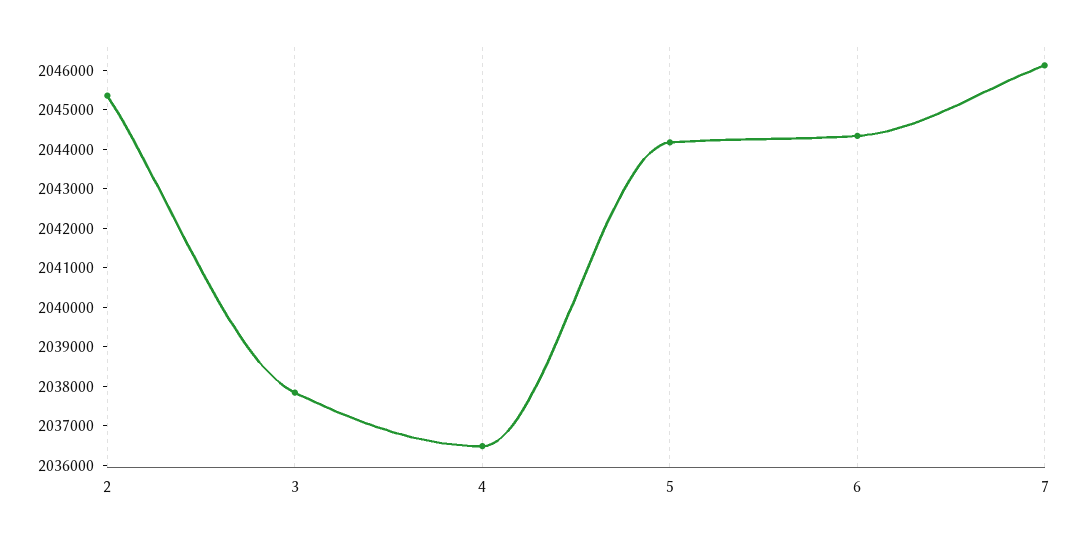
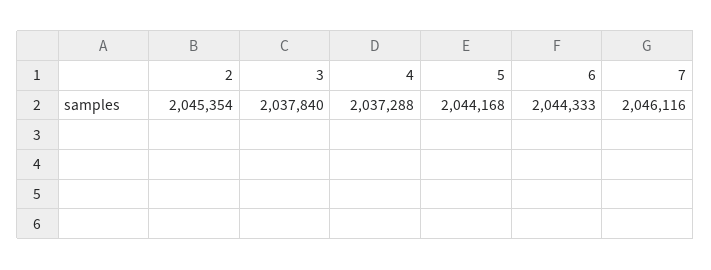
4: 2036500 -> 2037288

